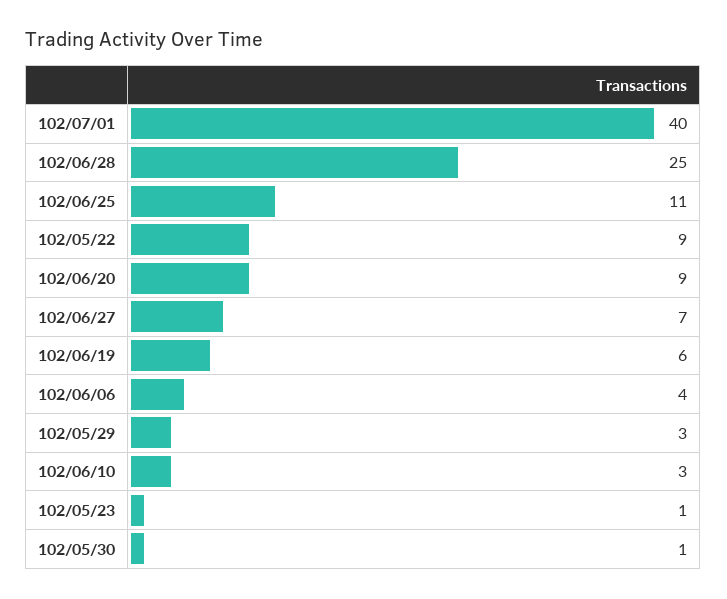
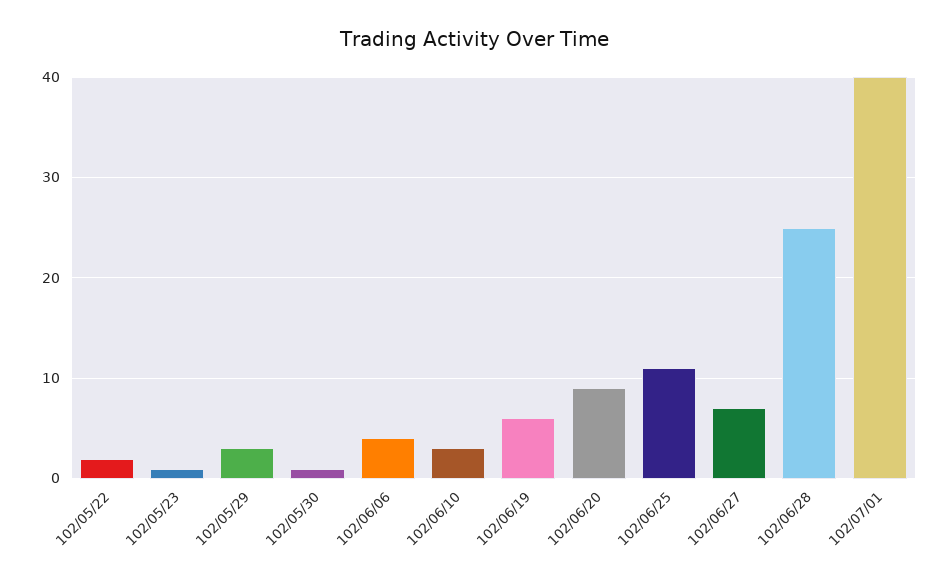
102/05/22: 9 -> 2

